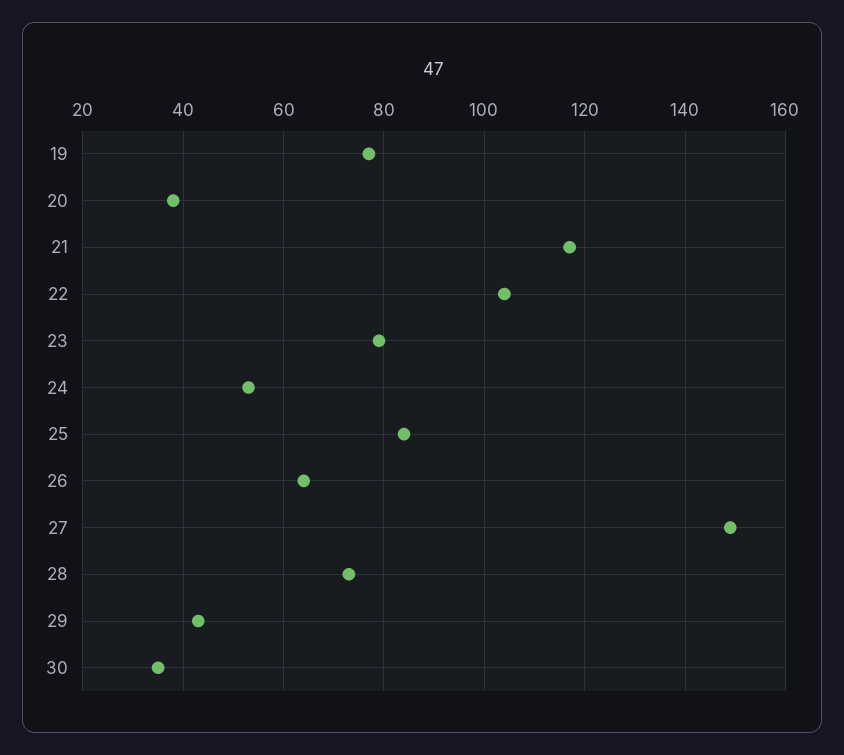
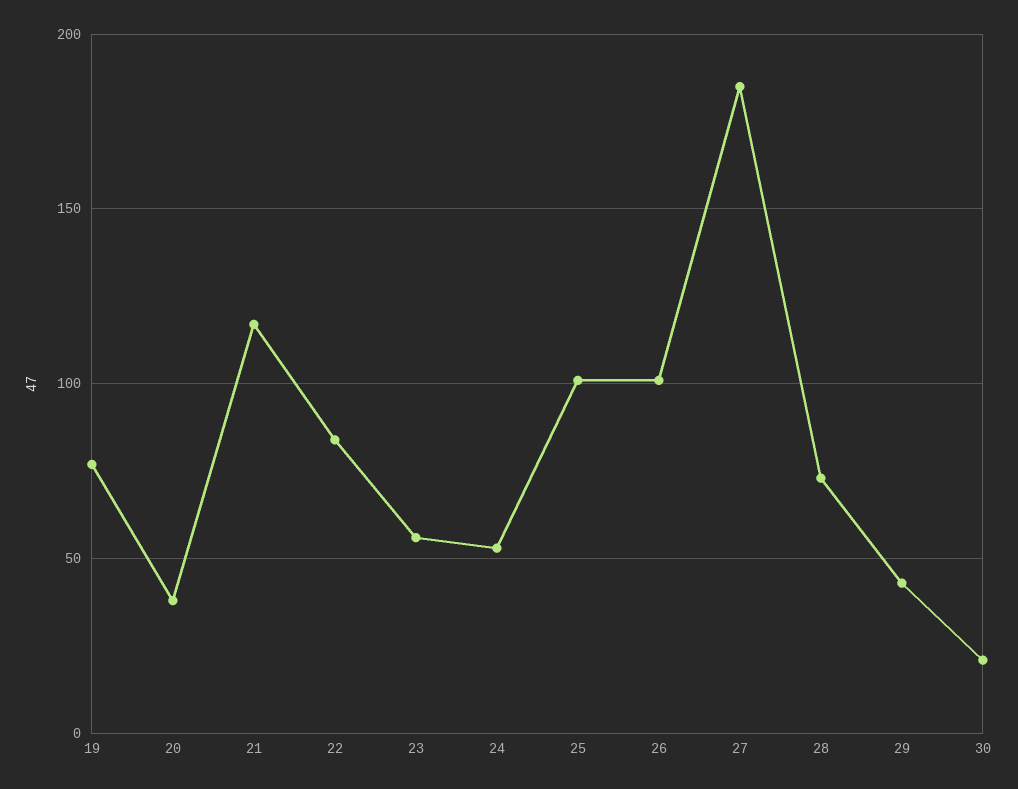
22: 105 -> 85
23: 80 -> 55
25: 85 -> 100
26: 65 -> 100
27: 150 -> 185
30: 35 -> 20

